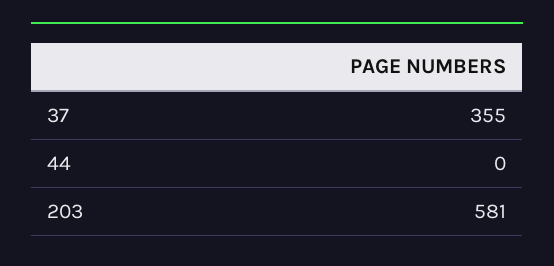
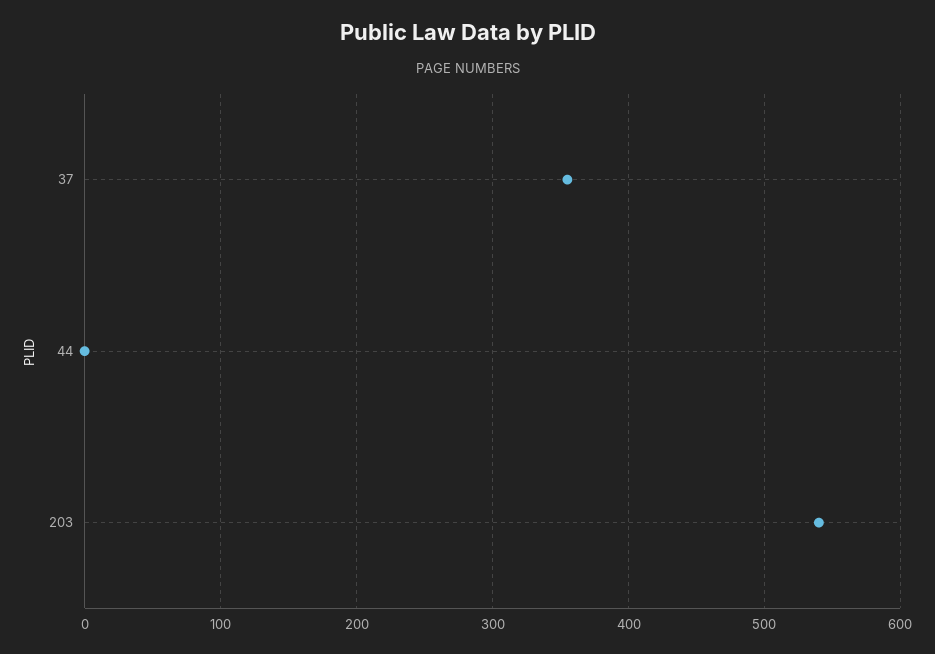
203: 581 -> 540

